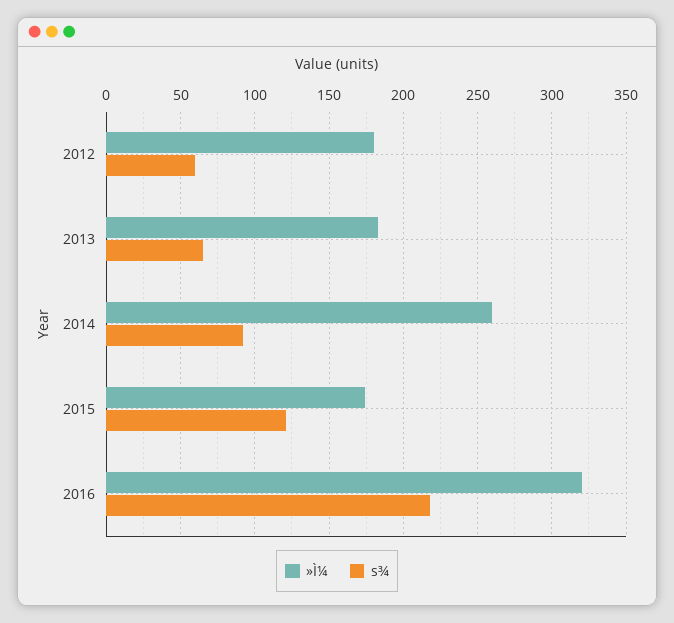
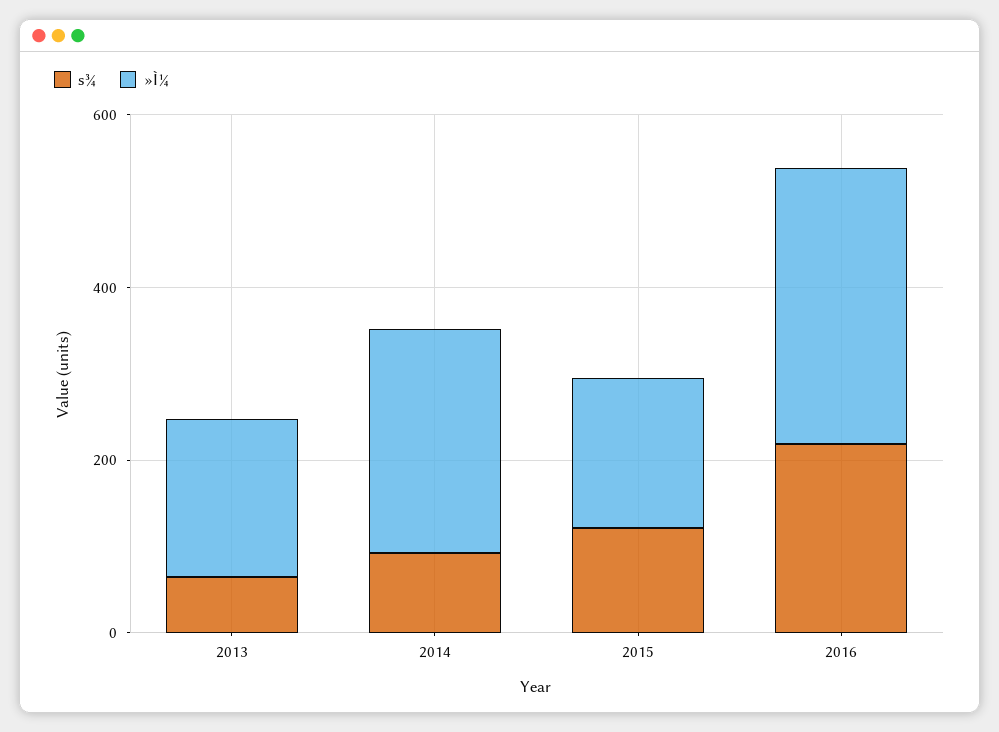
»Ì¼, 2012: 180 -> none
s¾, 2012: 60 -> none

